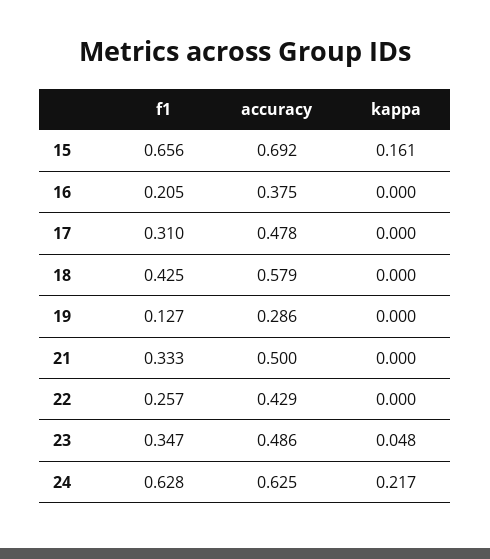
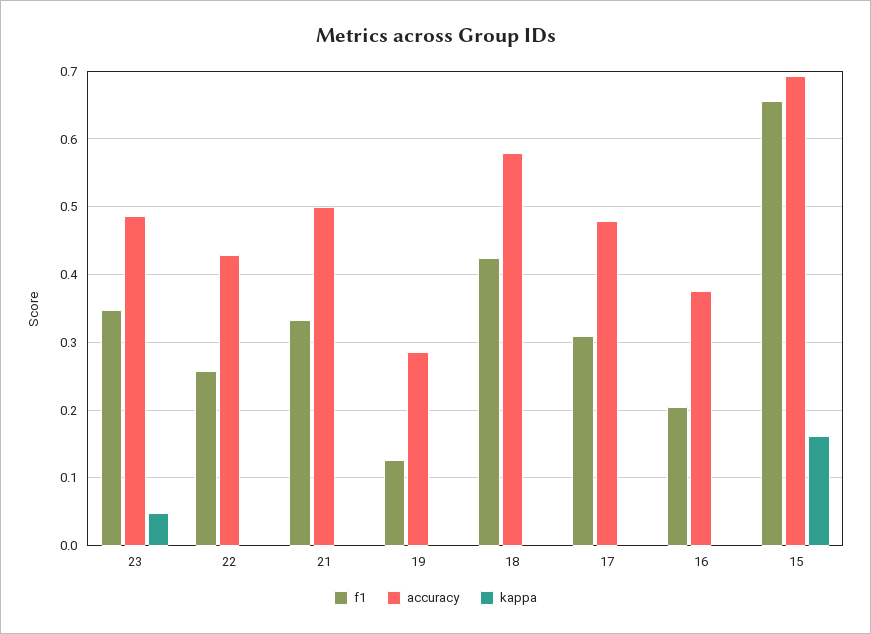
f1, 24: 0.628 -> none
accuracy, 24: 0.625 -> none
kappa, 24: 0.217 -> none

